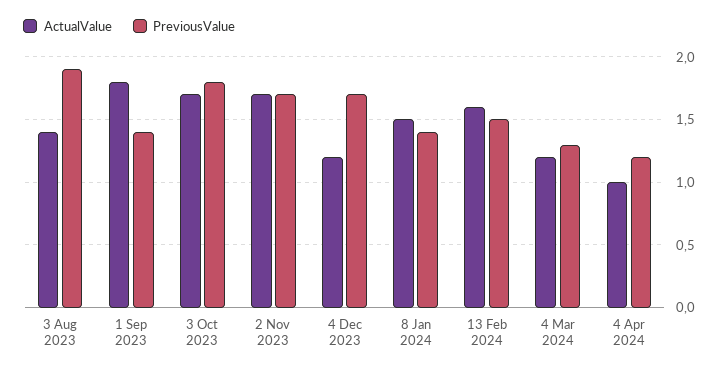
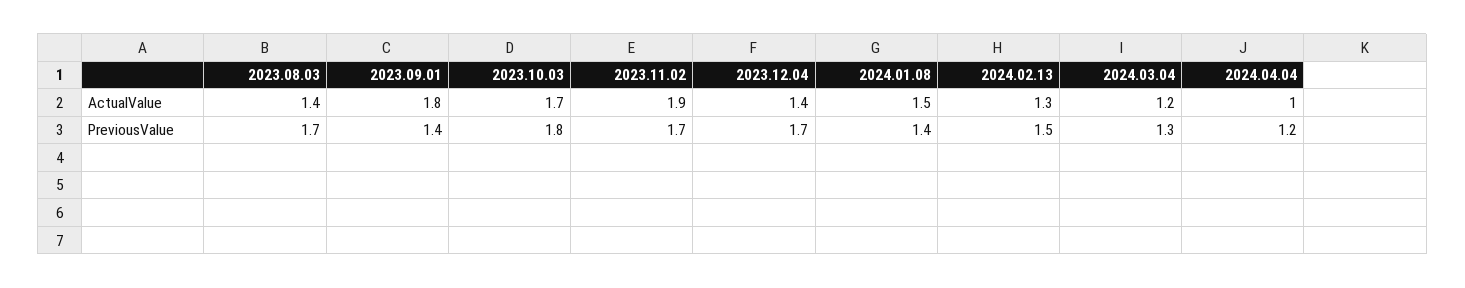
PreviousValue, 3 Aug 2023: 1.9 -> 1.7
ActualValue, 2 Nov 2023: 1.7 -> 1.9
ActualValue, 4 Dec 2023: 1.2 -> 1.4
ActualValue, 13 Feb 2024: 1.6 -> 1.3

